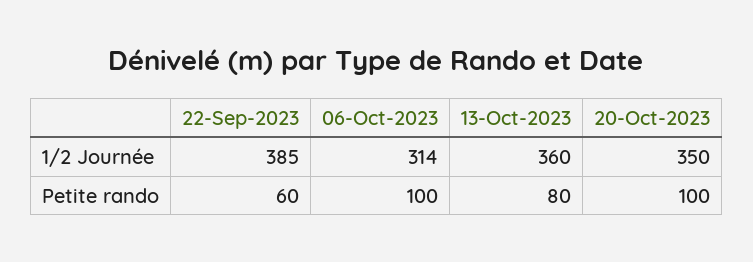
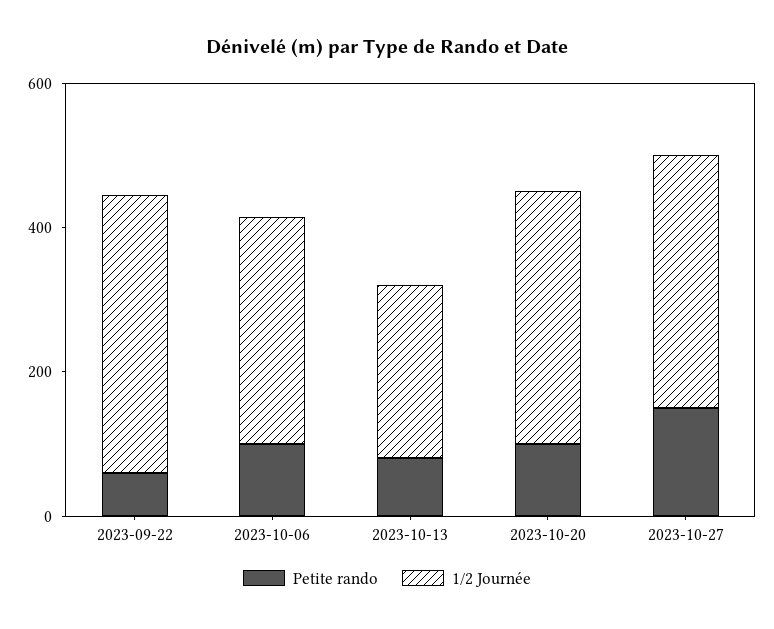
1/2 Journée, 13-Oct-2023: 360 -> 250
Petite rando, 2023-10-27: none -> 150
1/2 Journée, 2023-10-27: none -> 350

